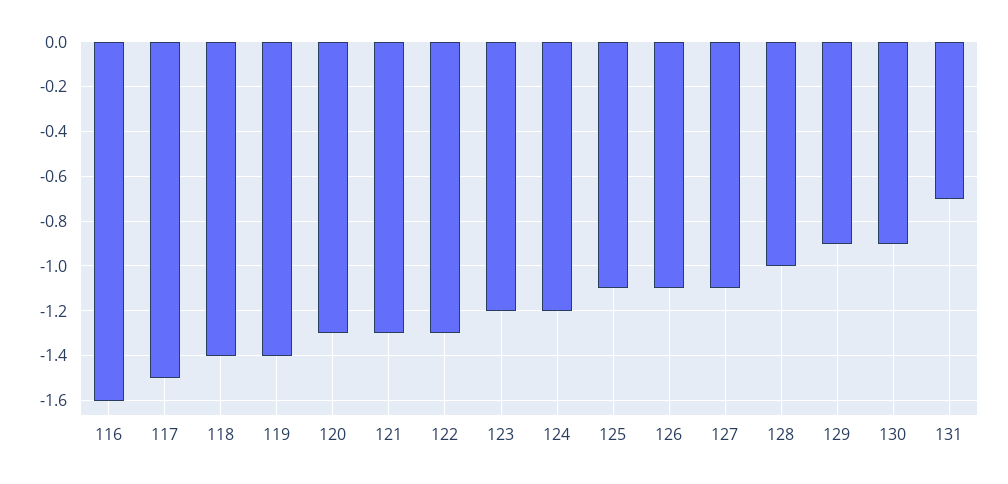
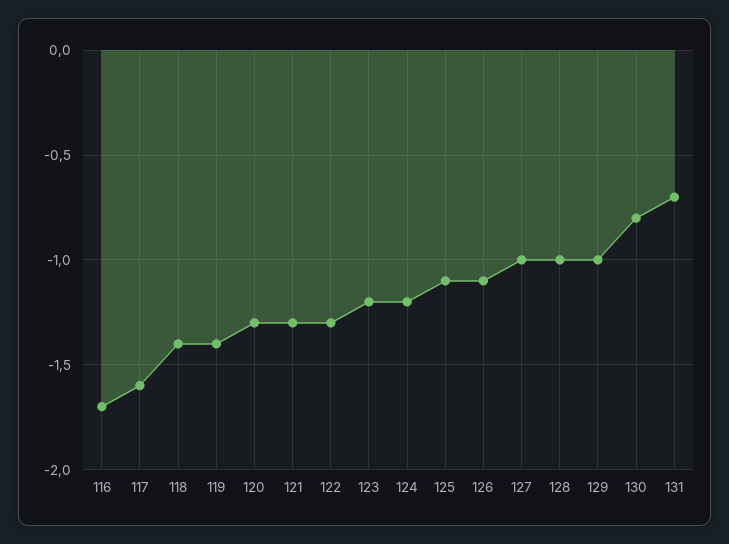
116: -1.6 -> -1.7
117: -1.5 -> -1.6
127: -1.1 -> -1
129: -0.9 -> -1
130: -0.9 -> -0.8

